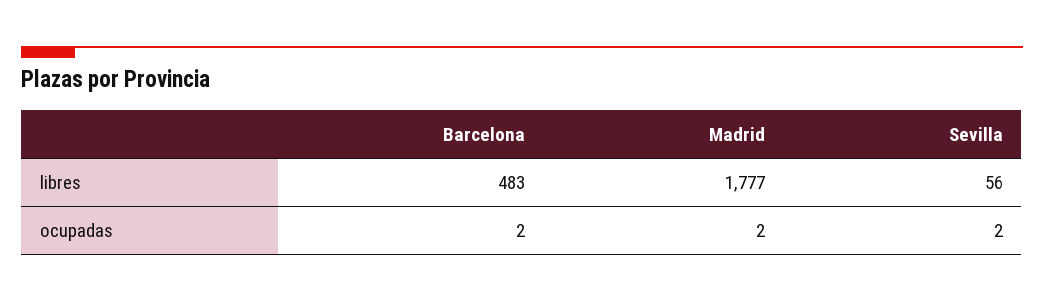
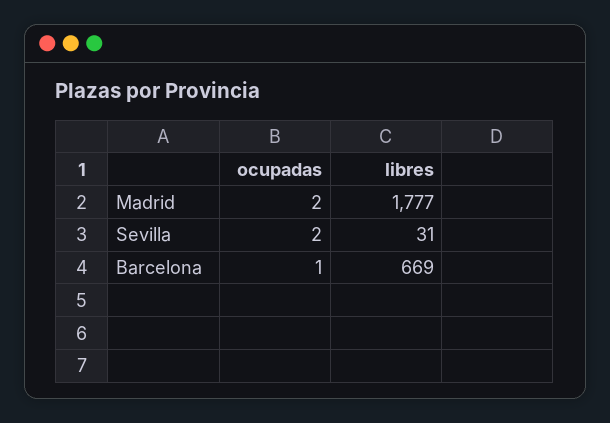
Barcelona, libres: 483 -> 669
Sevilla, libres: 56 -> 31
Barcelona, ocupadas: 2 -> 1

